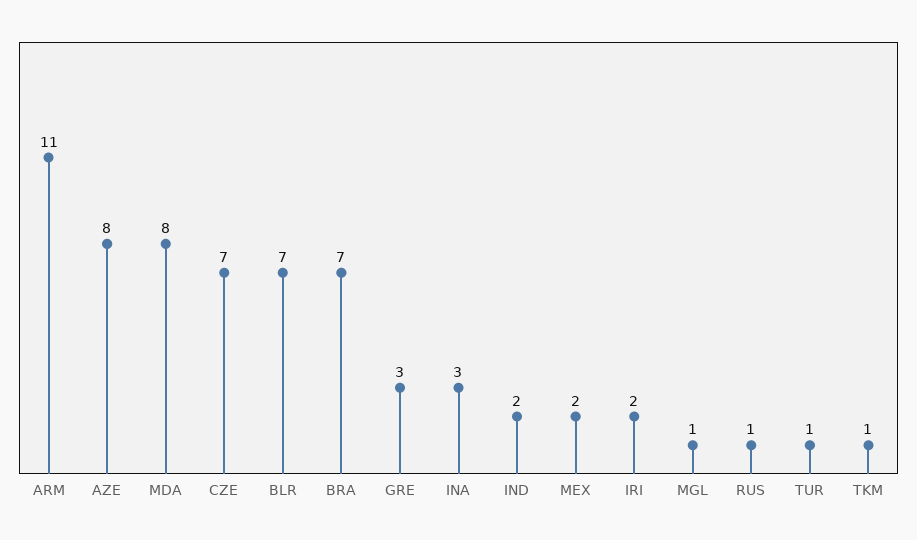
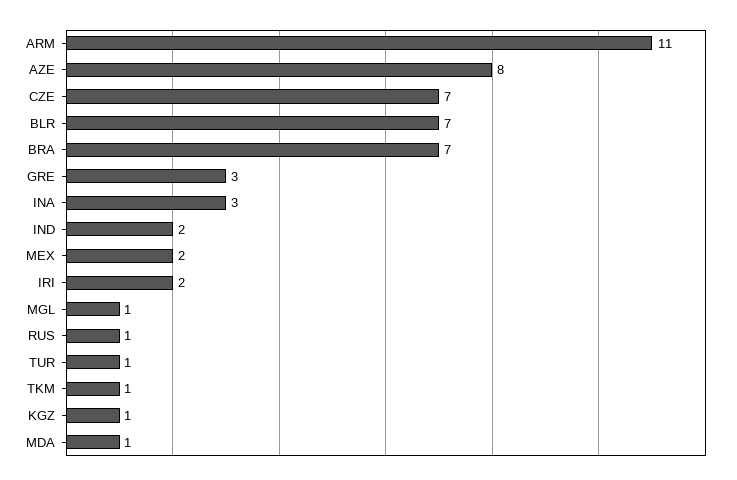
MDA: 8 -> 1
KGZ: none -> 1

